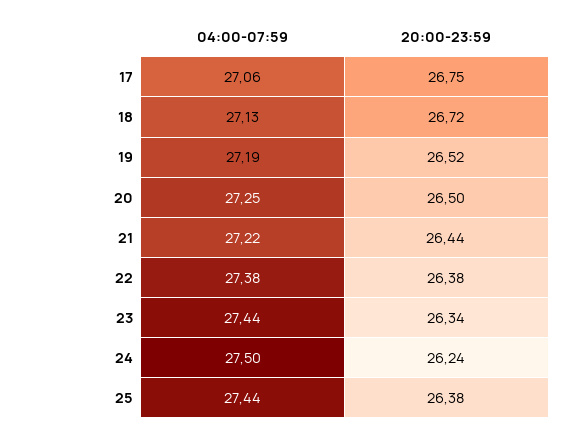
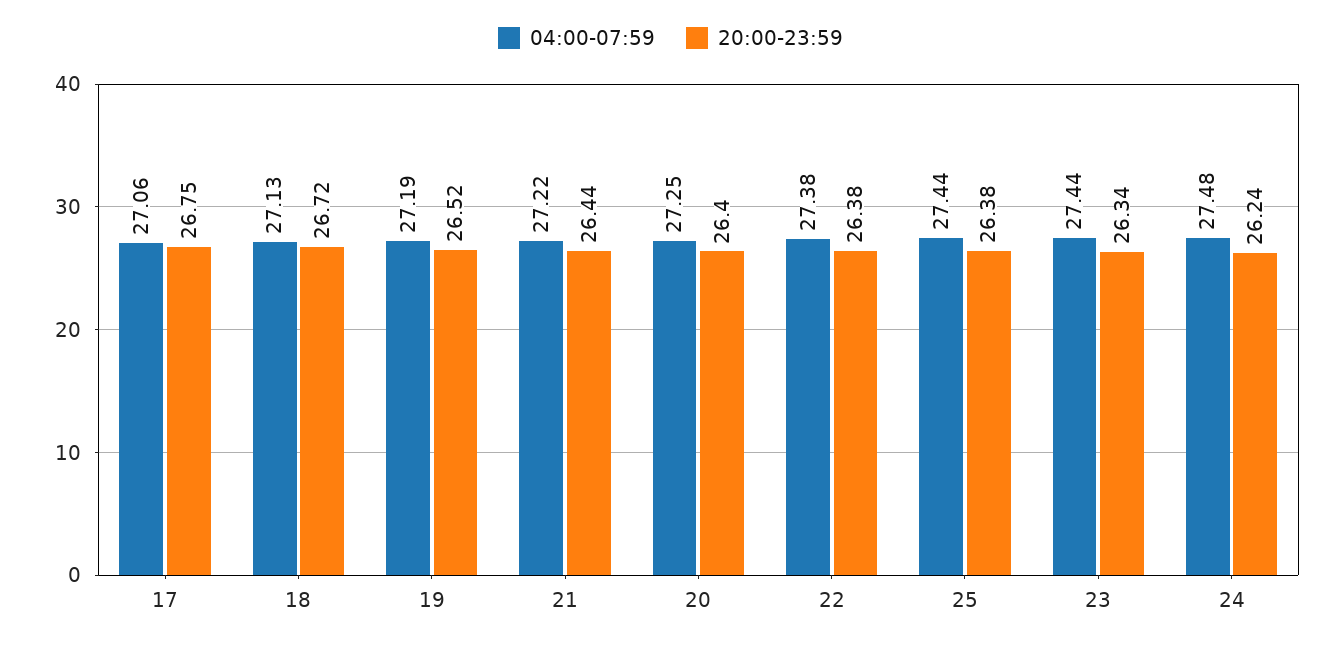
20:00-23:59, 20: 26.5 -> 26.4
04:00-07:59, 24: 27.5 -> 27.48

